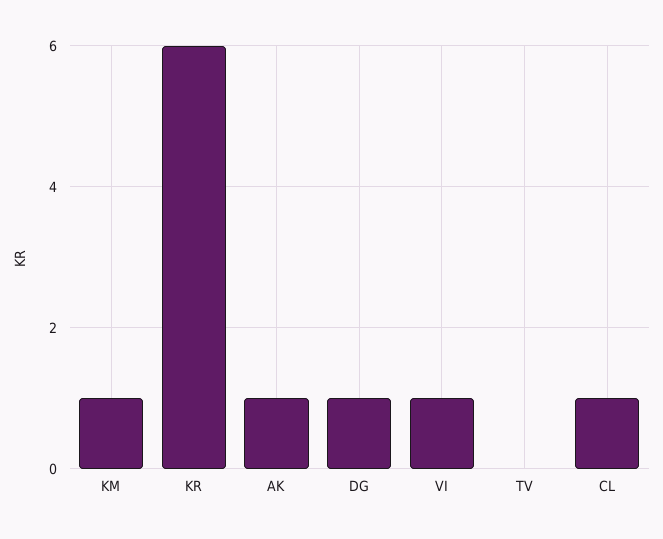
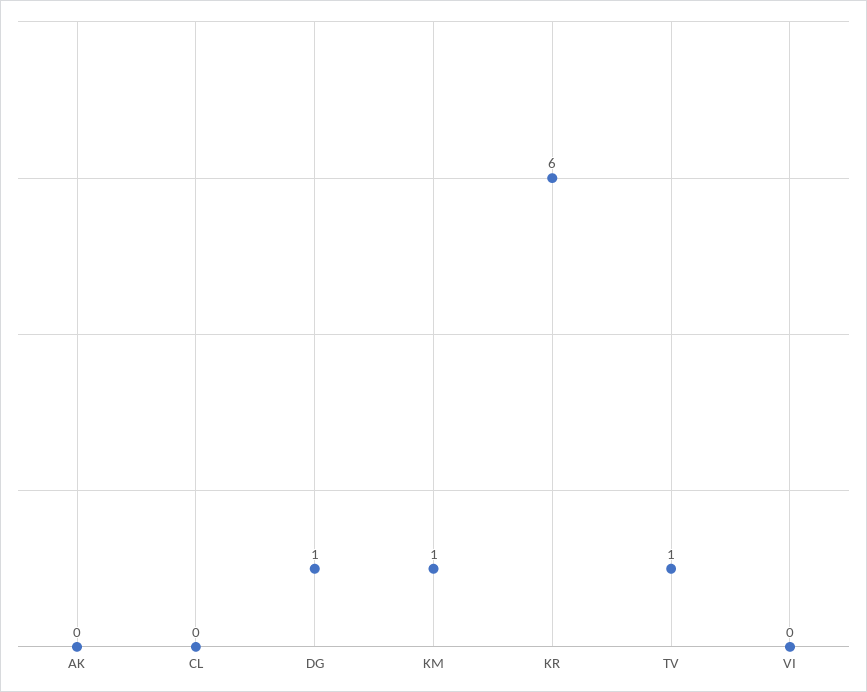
AK: 1 -> 0
VI: 1 -> 0
TV: 0 -> 1
CL: 1 -> 0

